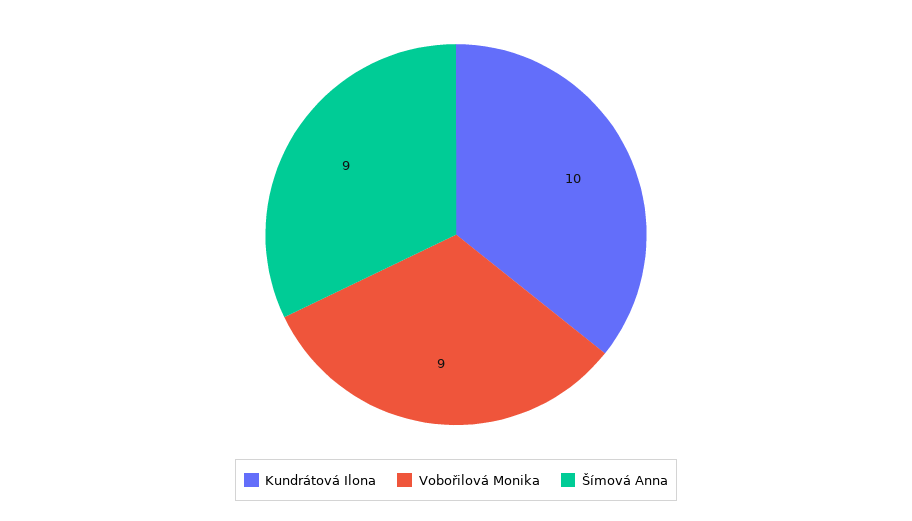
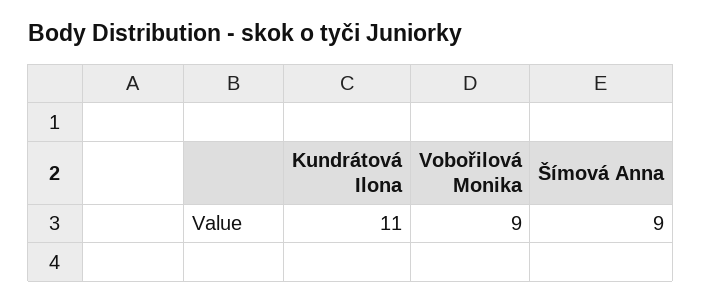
Kundrátová Ilona: 10 -> 11

